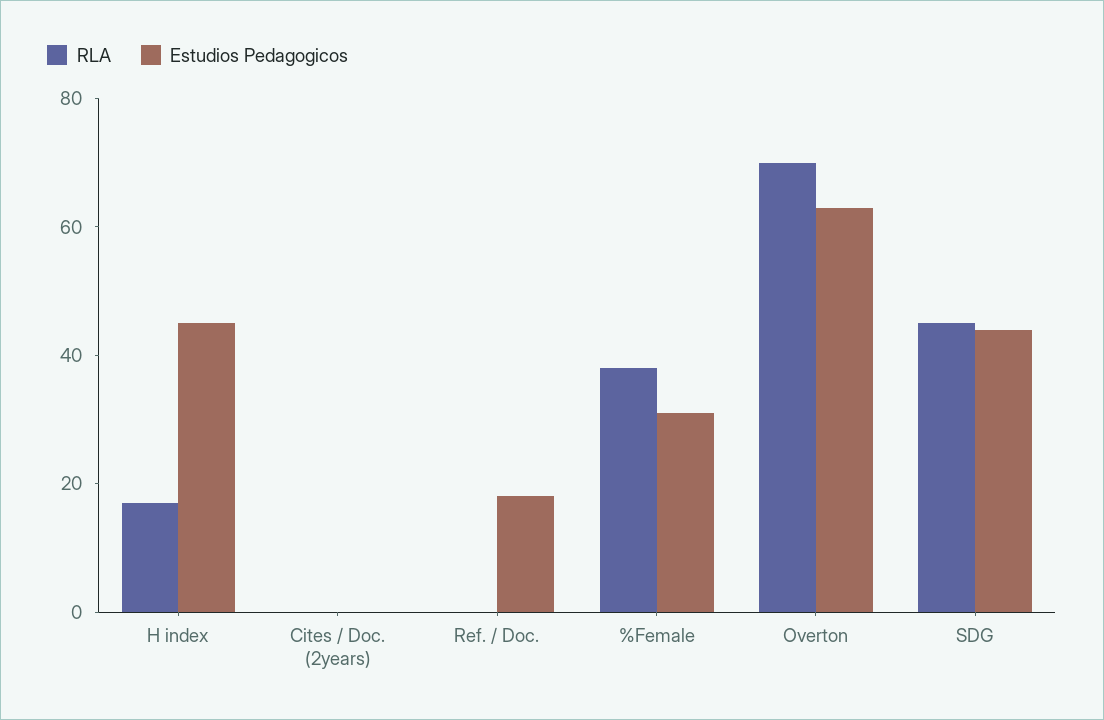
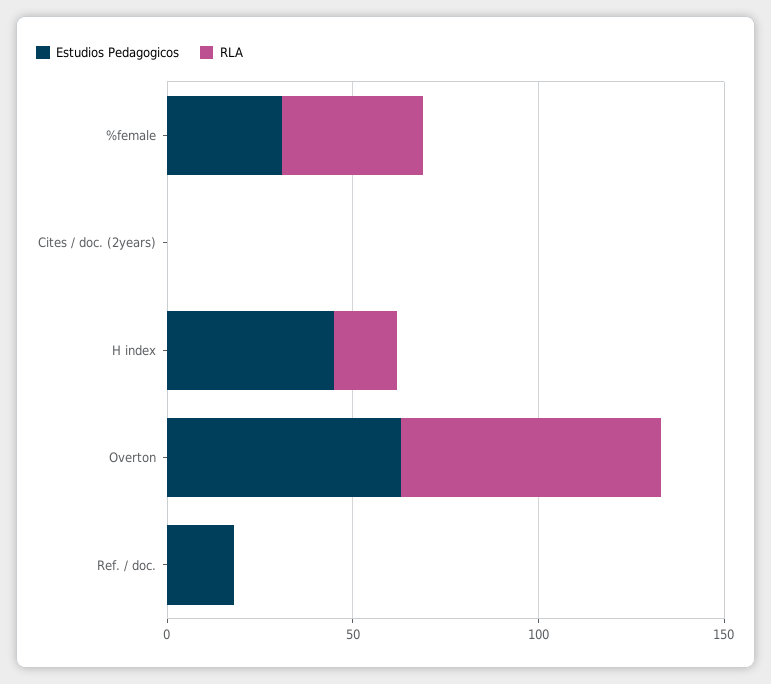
RLA, SDG: 45 -> none
Estudios Pedagogicos, SDG: 45 -> none

